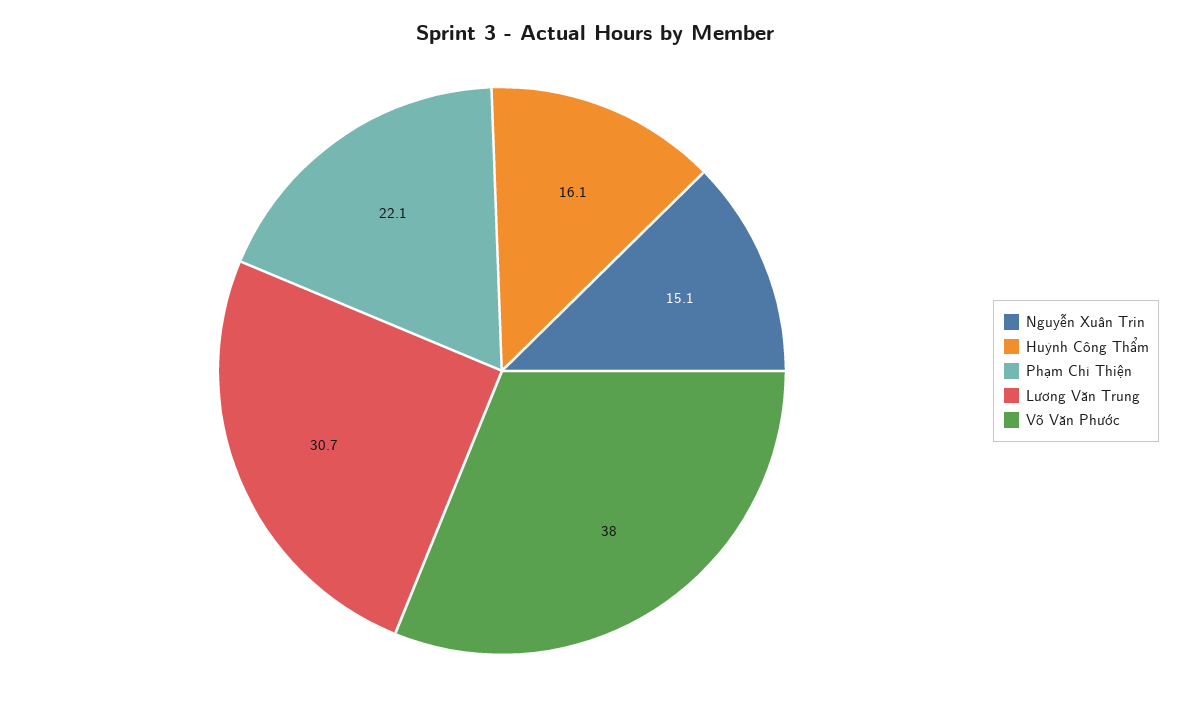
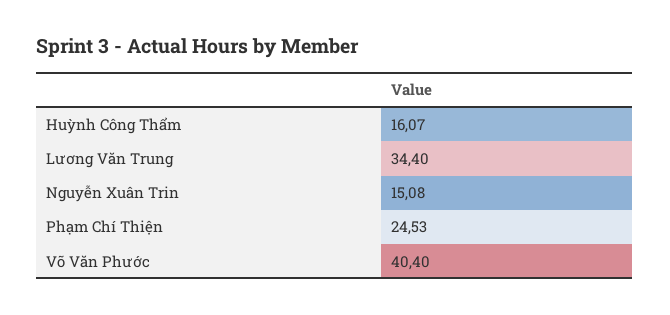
Phạm Chí Thiện: 22.1 -> 24.53
Lương Văn Trung: 30.7 -> 34.4
Võ Văn Phước: 38 -> 40.4

